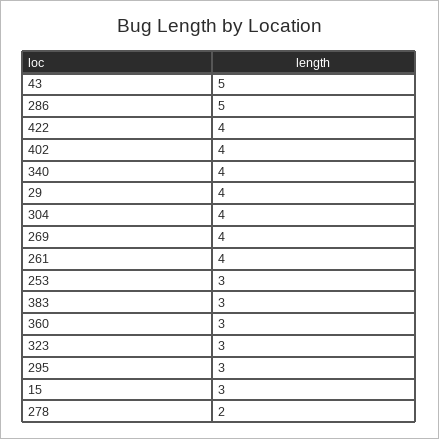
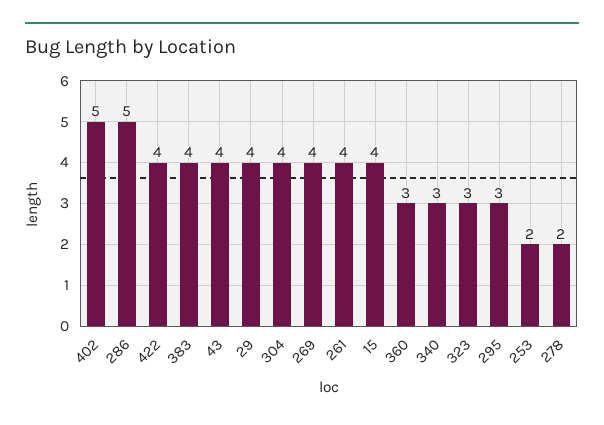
43: 5 -> 4
402: 4 -> 5
340: 4 -> 3
253: 3 -> 2
383: 3 -> 4
15: 3 -> 4

